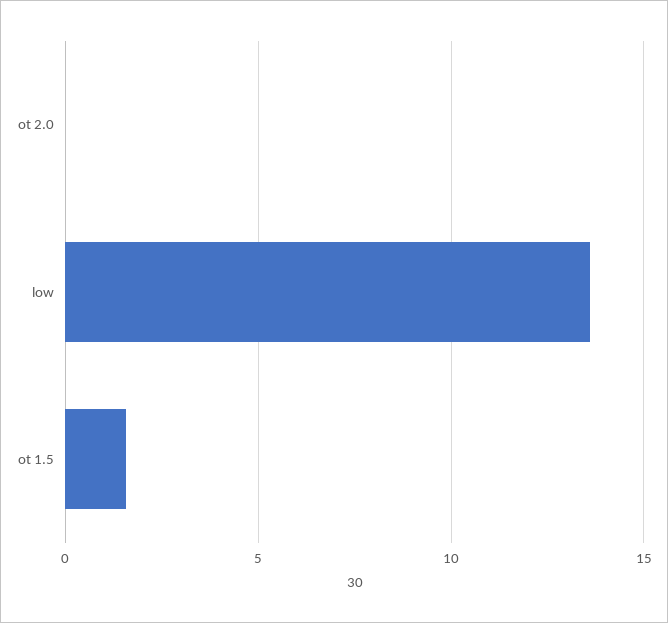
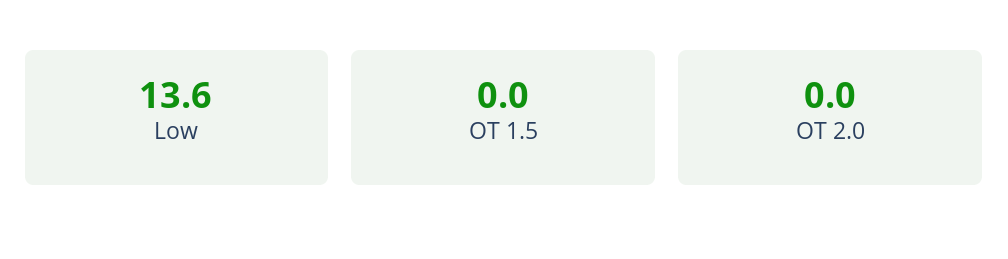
ot 1.5: 1.5 -> 0

